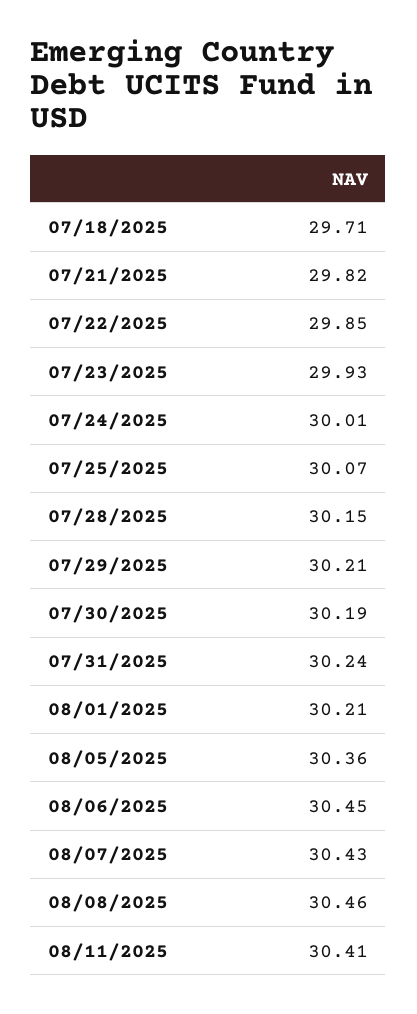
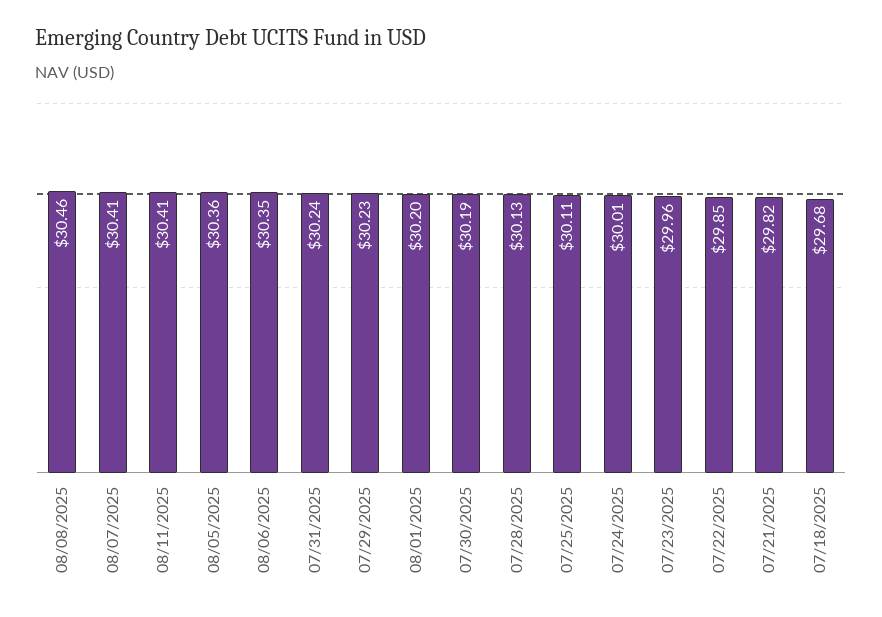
07/18/2025: 29.71 -> 29.68
07/23/2025: 29.93 -> 29.96
07/25/2025: 30.07 -> 30.11
07/28/2025: 30.15 -> 30.13
07/29/2025: 30.21 -> 30.23
08/01/2025: 30.21 -> 30.2
08/06/2025: 30.45 -> 30.35
08/07/2025: 30.43 -> 30.41

